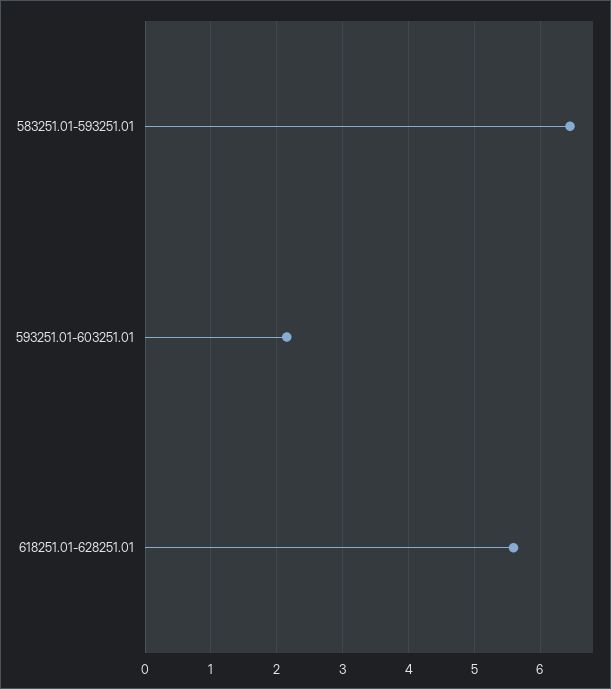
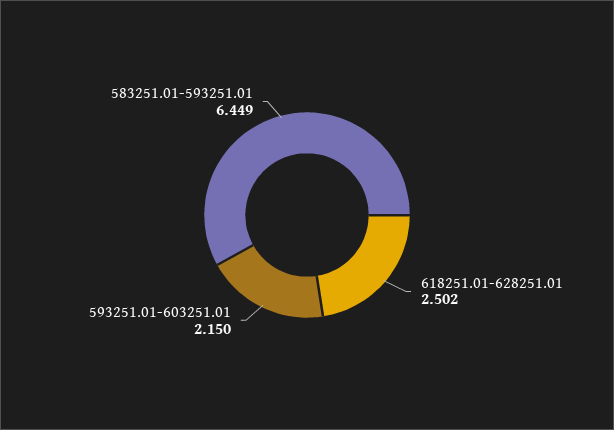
618251.01-628251.01: 5.6 -> 2.502

